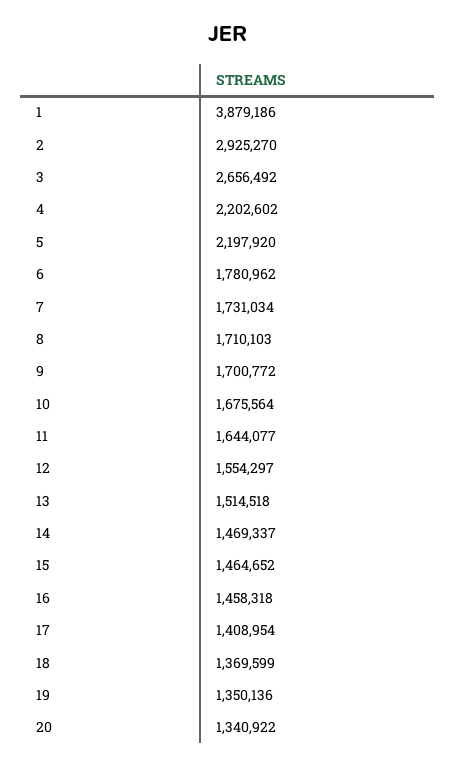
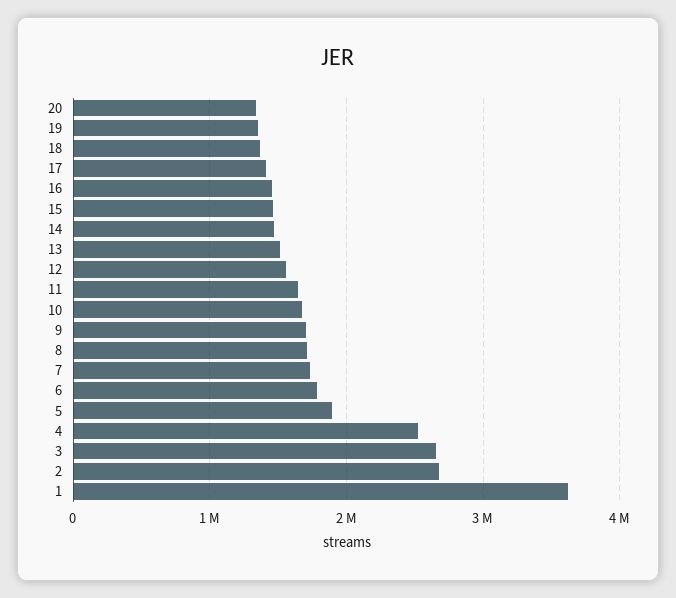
1: 3879186 -> 3600000
2: 2925270 -> 2700000
4: 2202602 -> 2500000
5: 2197920 -> 1900000

